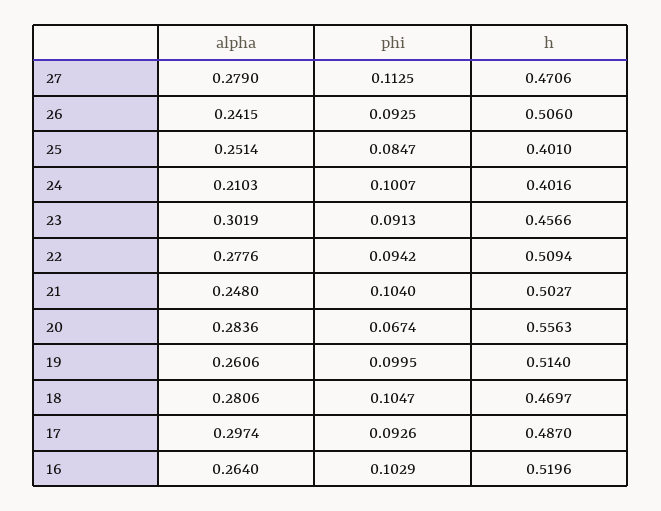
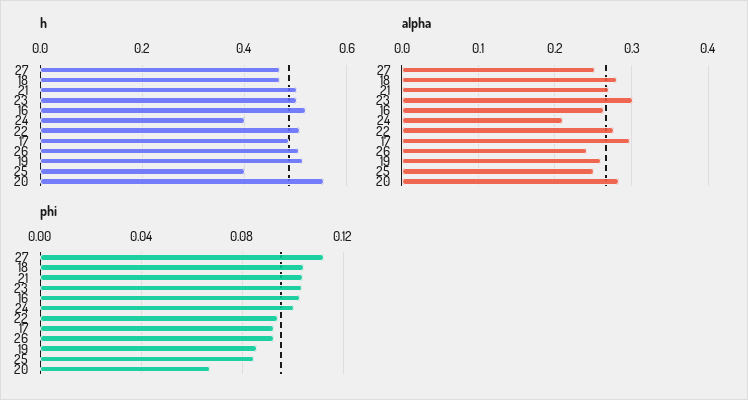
alpha, 27: 0.279 -> 0.25
phi, 23: 0.0913 -> 0.105
h, 23: 0.4566 -> 0.5
alpha, 21: 0.248 -> 0.27
phi, 19: 0.0995 -> 0.085

